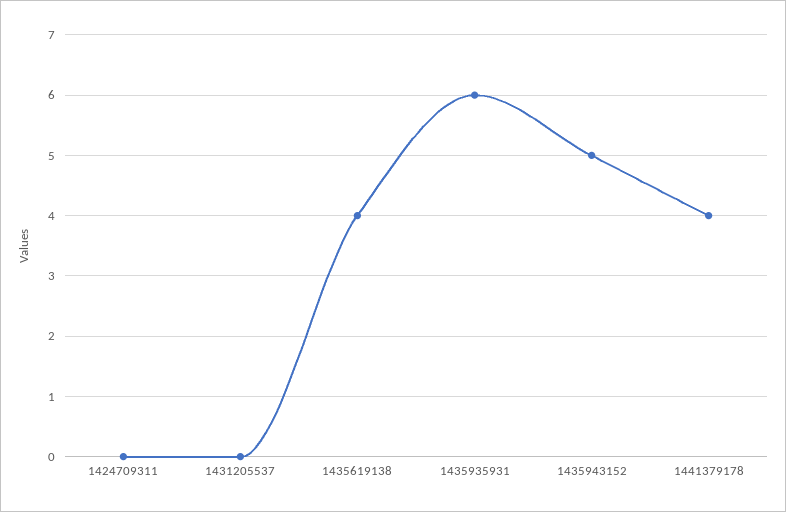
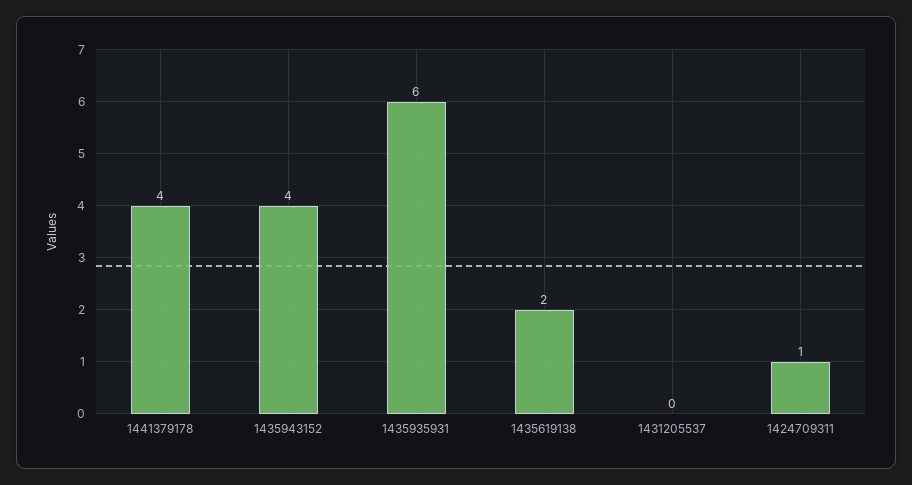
1424709311: 0 -> 1
1435619138: 4 -> 2
1435943152: 5 -> 4

